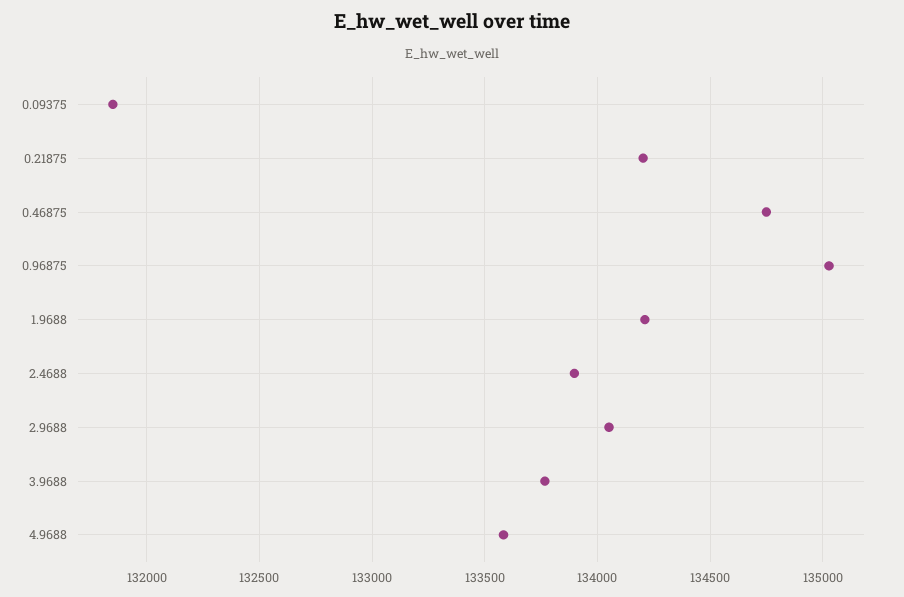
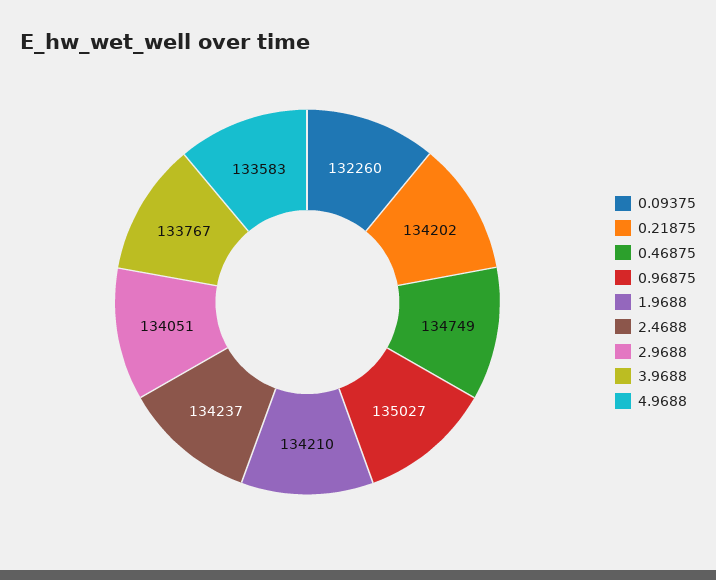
0.09375: 131850 -> 132260
2.4688: 133900 -> 134237

